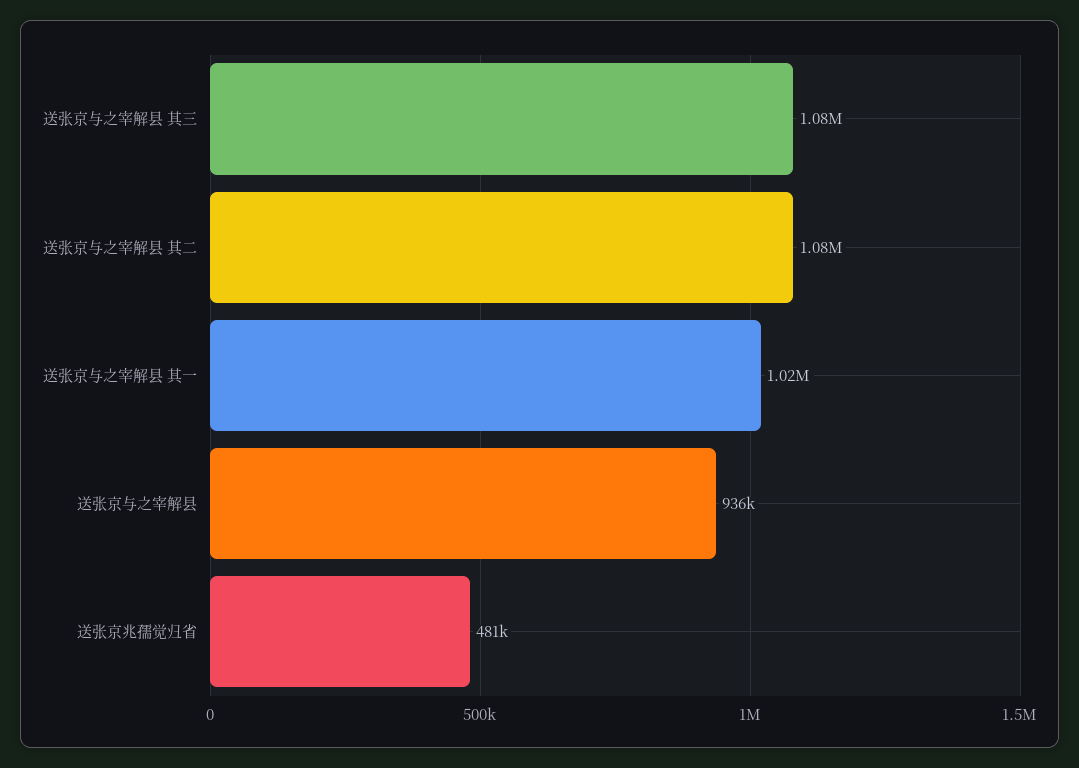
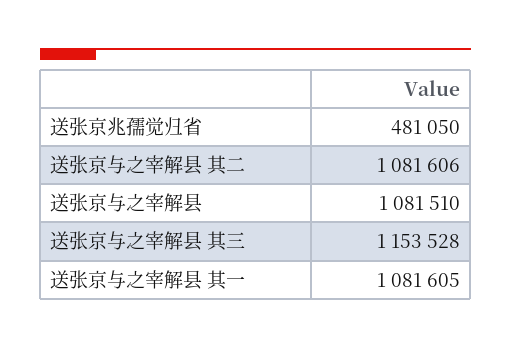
送张京与之宰解县 其三: 1080000 -> 1153528
送张京与之宰解县 其一: 1020000 -> 1081605
送张京与之宰解县: 936000 -> 1081510

